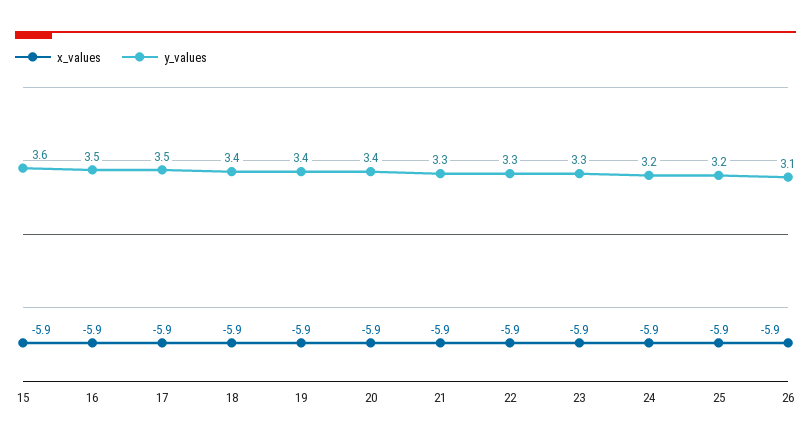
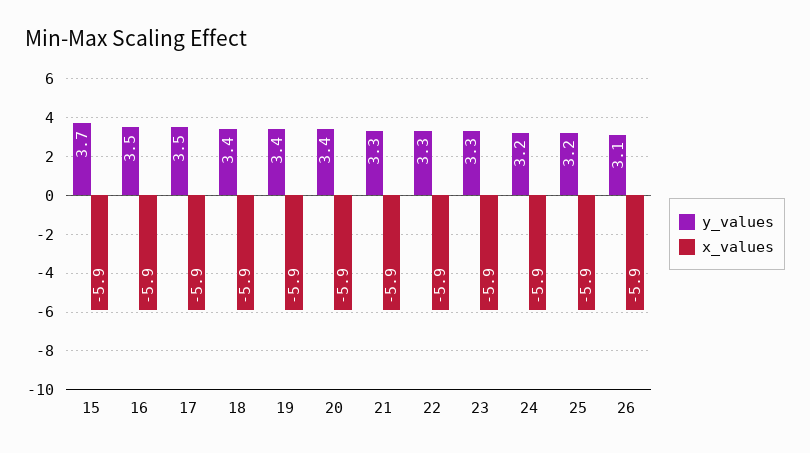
y_values, 15: 3.6 -> 3.7

